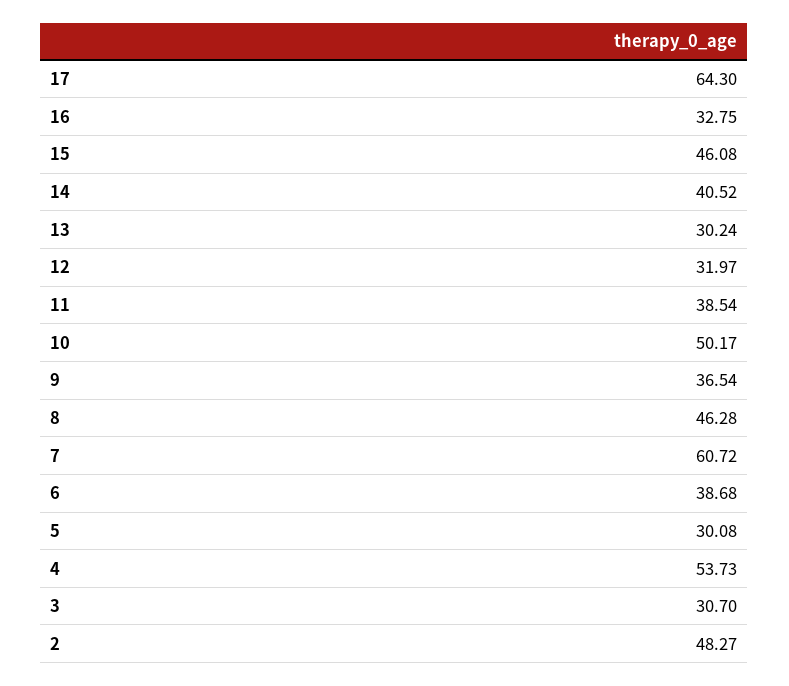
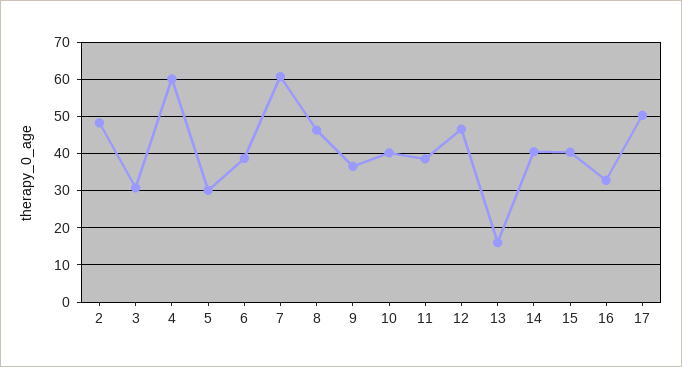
17: 64.3 -> 50
15: 46.08 -> 40
13: 30.24 -> 16
12: 31.97 -> 46
10: 50.17 -> 40
4: 53.73 -> 60

